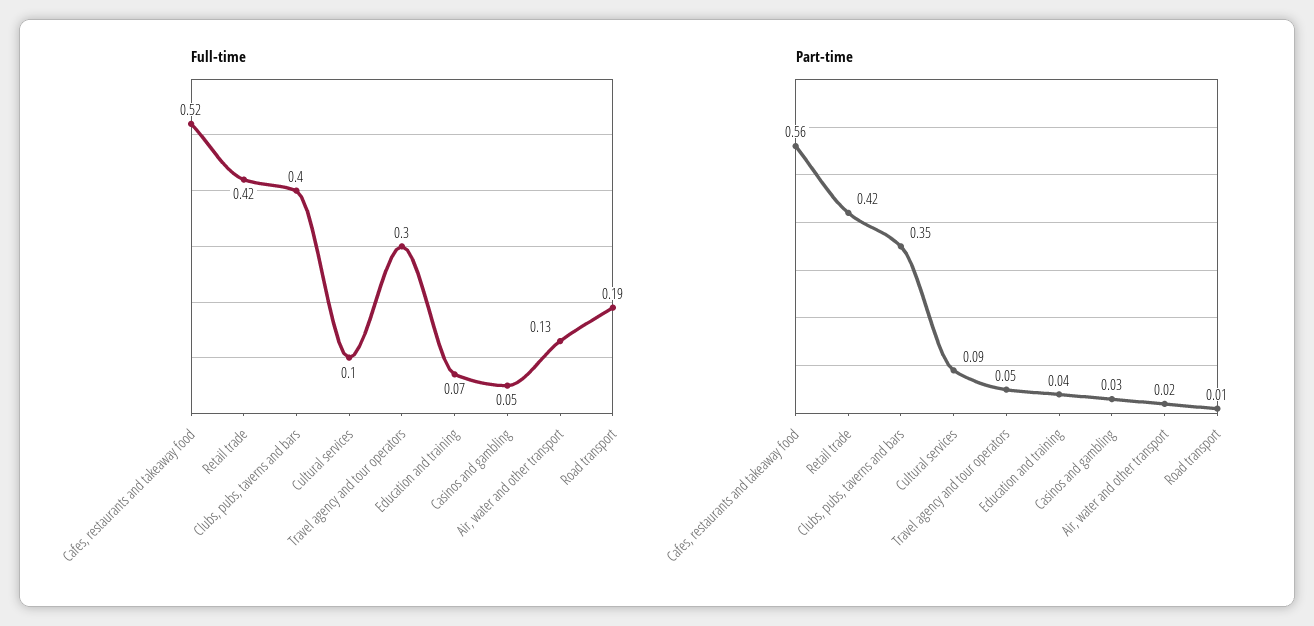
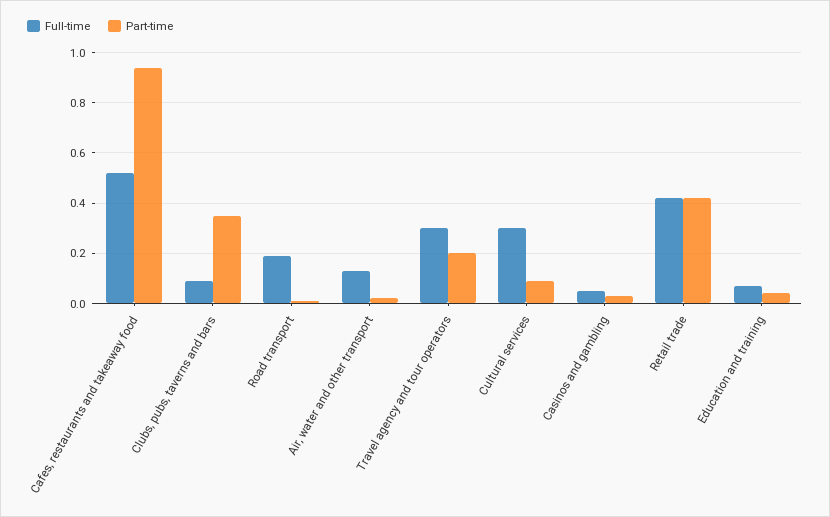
Full-time, Clubs, pubs, taverns and bars: 0.4 -> 0.1
Full-time, Cultural services: 0.1 -> 0.3
Part-time, Cafes, restaurants and takeaway food: 0.56 -> 0.95
Part-time, Travel agency and tour operators: 0.05 -> 0.2

